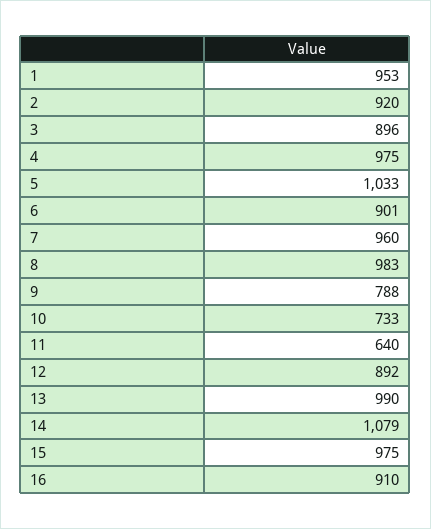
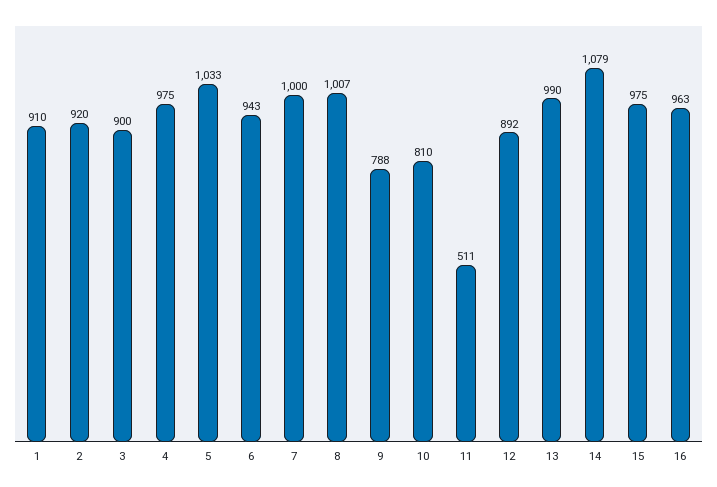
1: 953 -> 910
3: 896 -> 900
6: 901 -> 943
7: 960 -> 1000
8: 983 -> 1007
10: 733 -> 810
11: 640 -> 511
16: 910 -> 963

